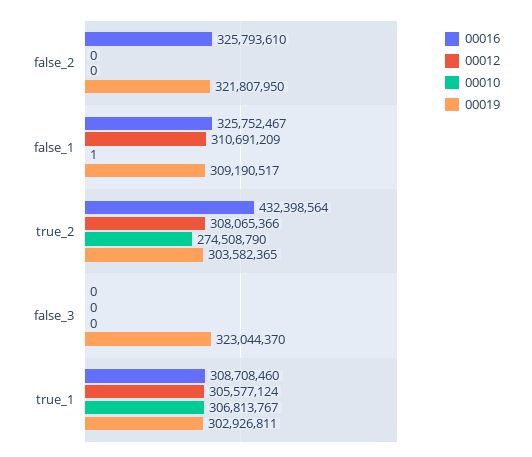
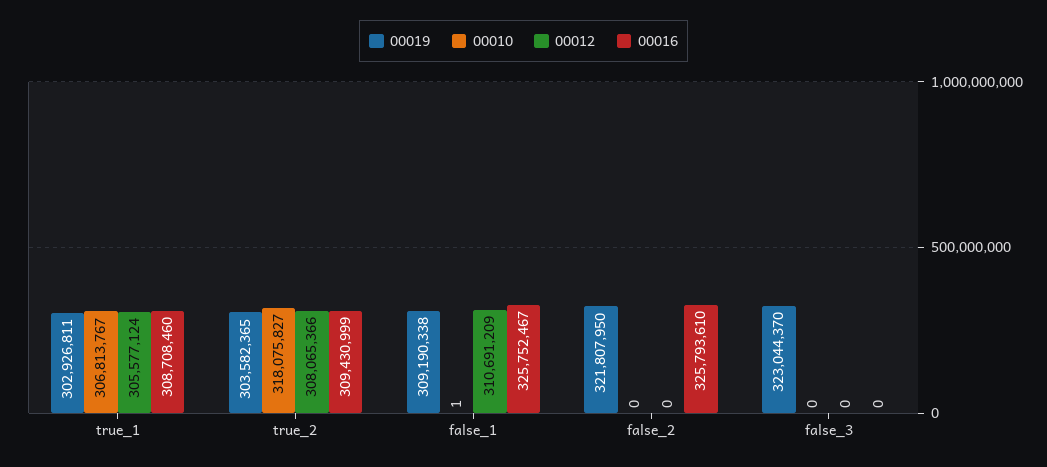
00019, false_1: 309190517 -> 309190338
00016, true_2: 432398564 -> 309430999
00010, true_2: 274508790 -> 318075827

